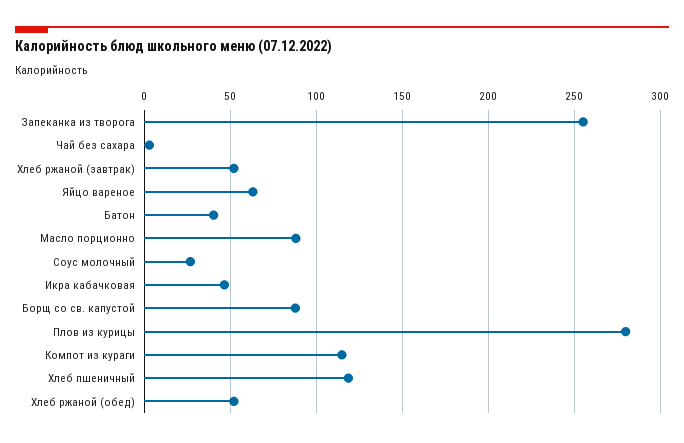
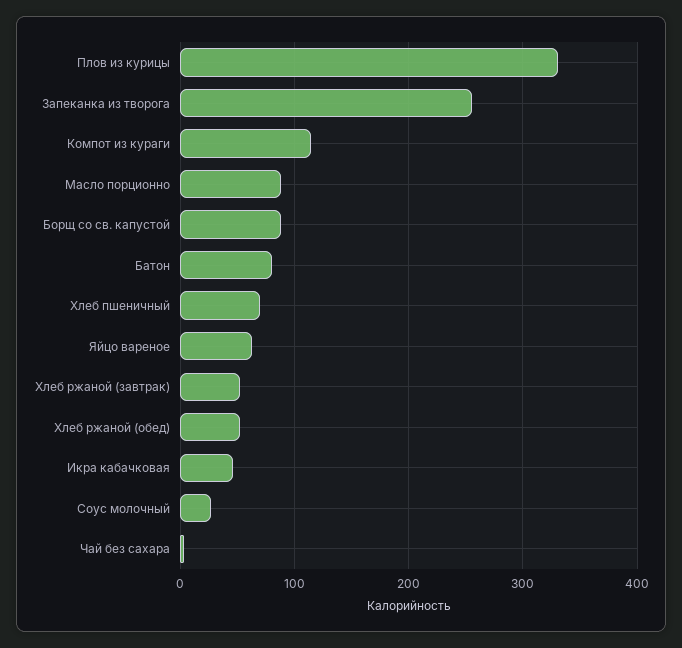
Батон: 40 -> 80
Плов из курицы: 280 -> 330
Хлеб пшеничный: 120 -> 70

